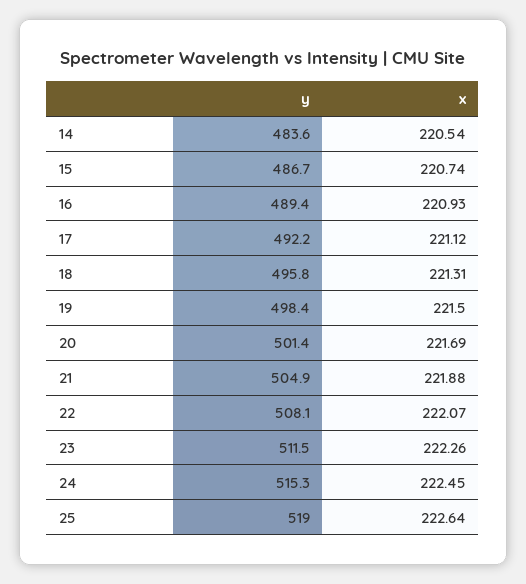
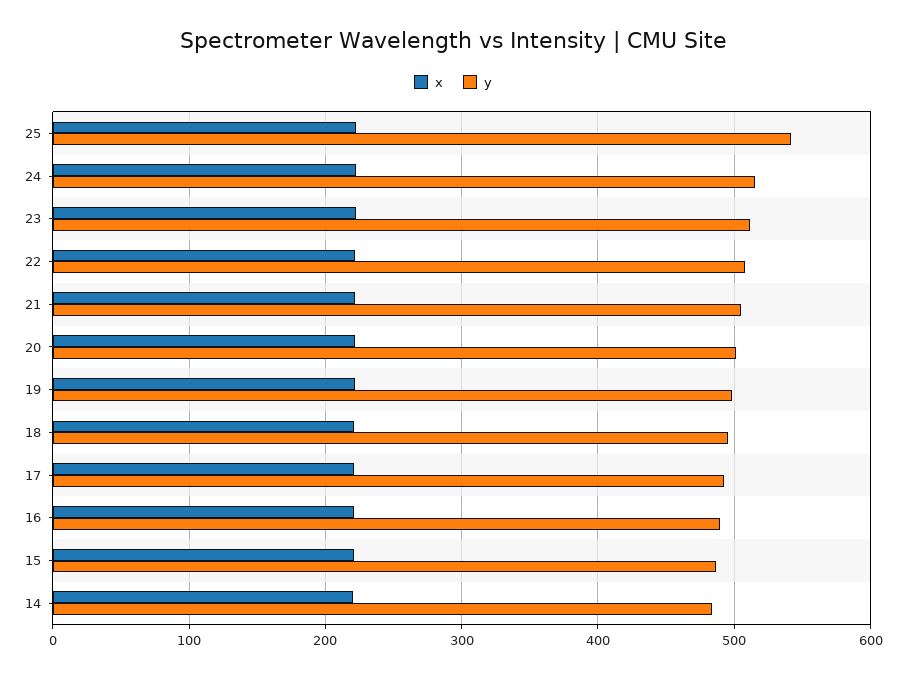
y, 25: 519 -> 540

